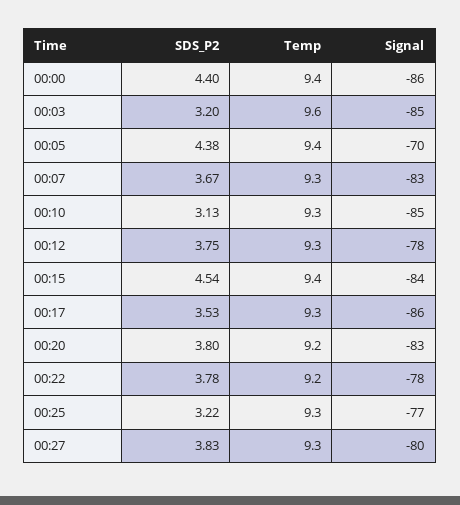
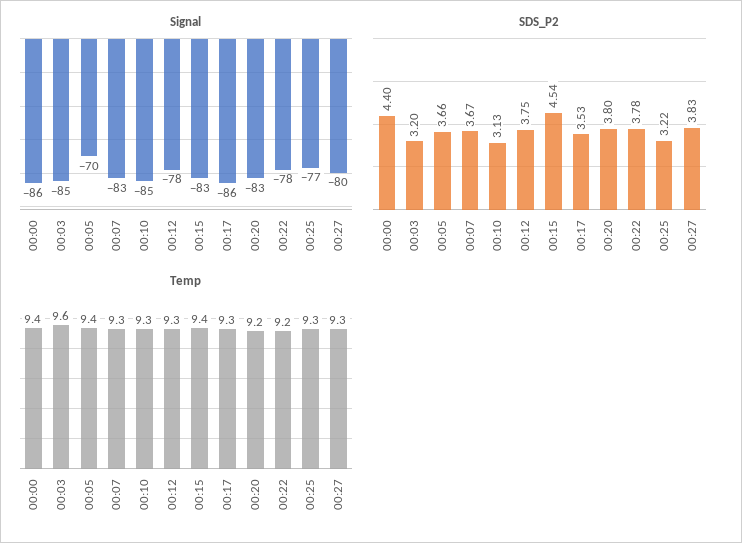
SDS_P2, 00:05: 4.38 -> 3.66
Signal, 00:15: -84 -> -83

